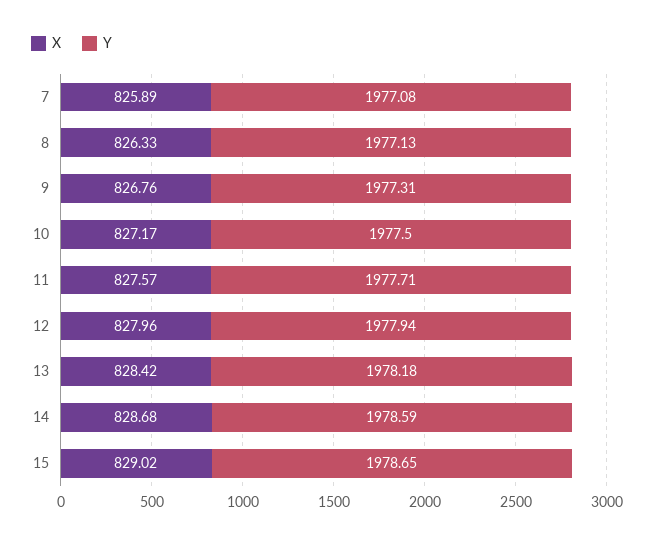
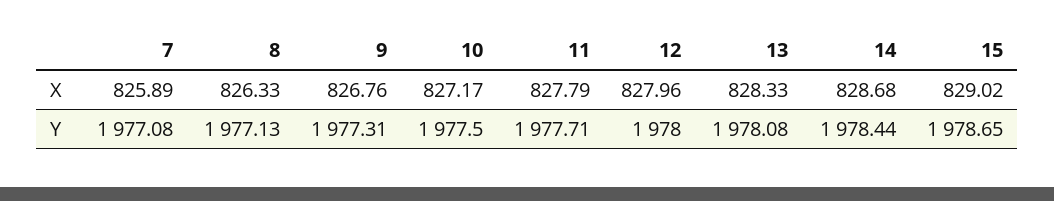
X, 11: 827.57 -> 827.79
Y, 12: 1977.94 -> 1978
X, 13: 828.42 -> 828.33
Y, 13: 1978.18 -> 1978.08
Y, 14: 1978.59 -> 1978.44

